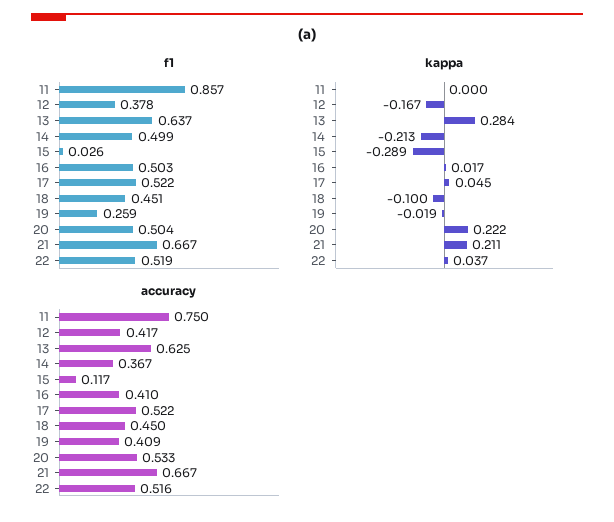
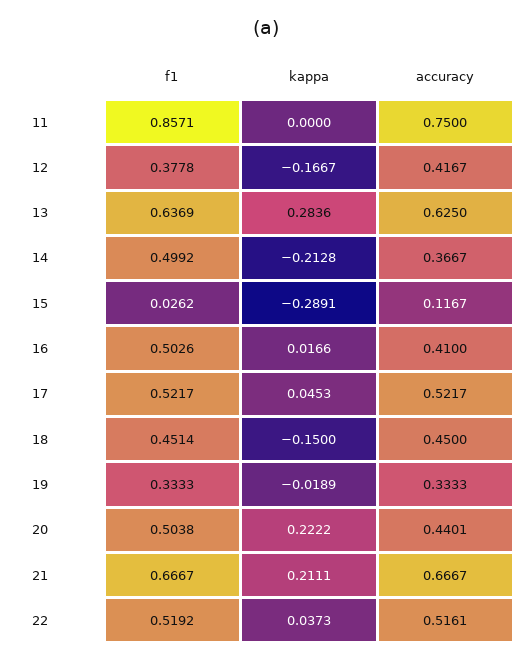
f1, 19: 0.259 -> 0.3333
kappa, 18: -0.1 -> -0.15
accuracy, 19: 0.409 -> 0.3333
accuracy, 20: 0.533 -> 0.4401

